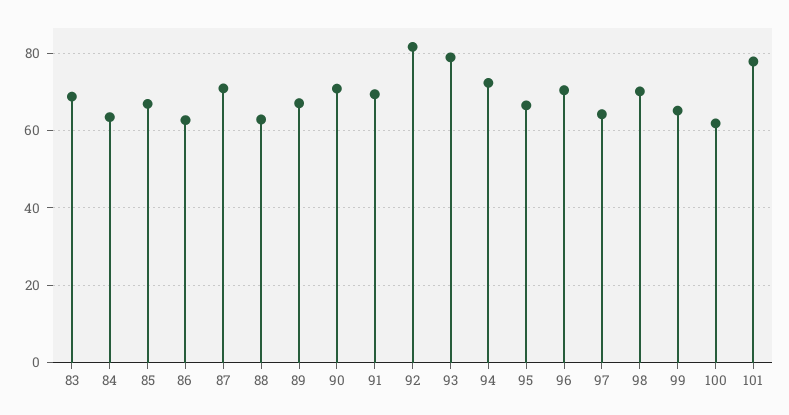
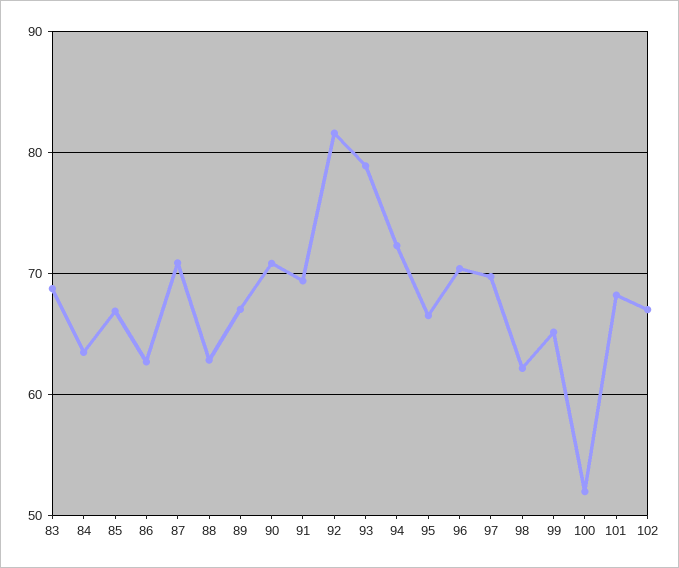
97: 64 -> 70
98: 70 -> 62
100: 62 -> 52
101: 78 -> 68
102: none -> 67

